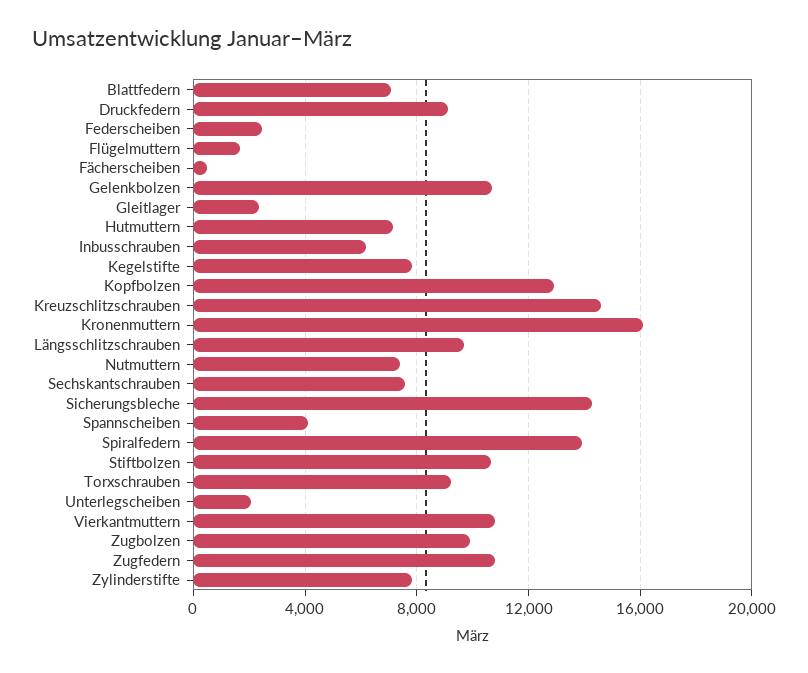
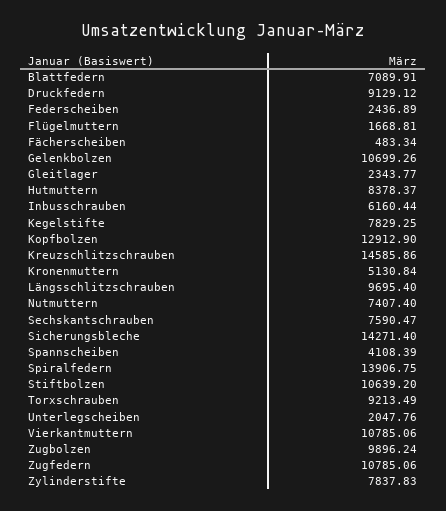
Hutmuttern: 7000 -> 8378.37
Kronenmuttern: 16000 -> 5130.84

